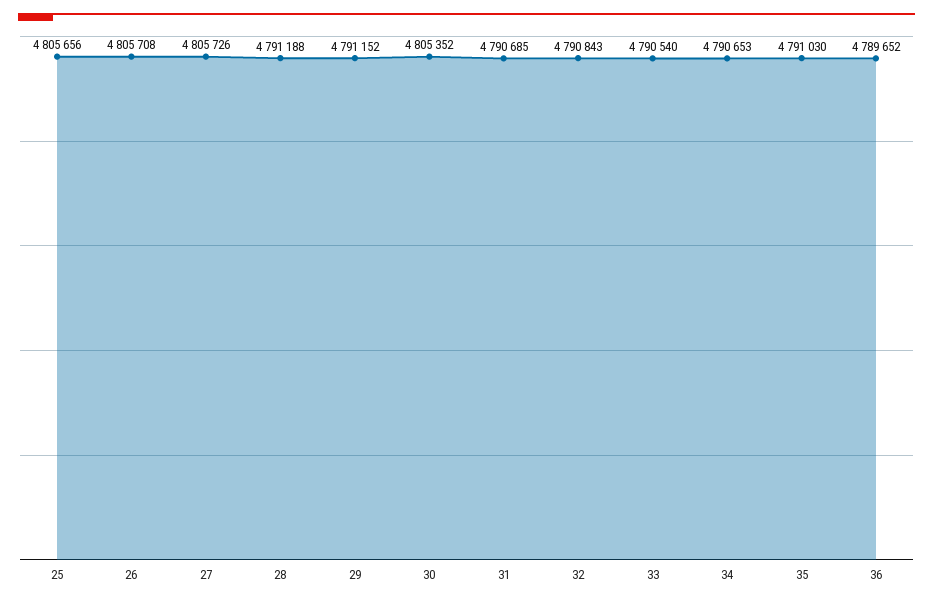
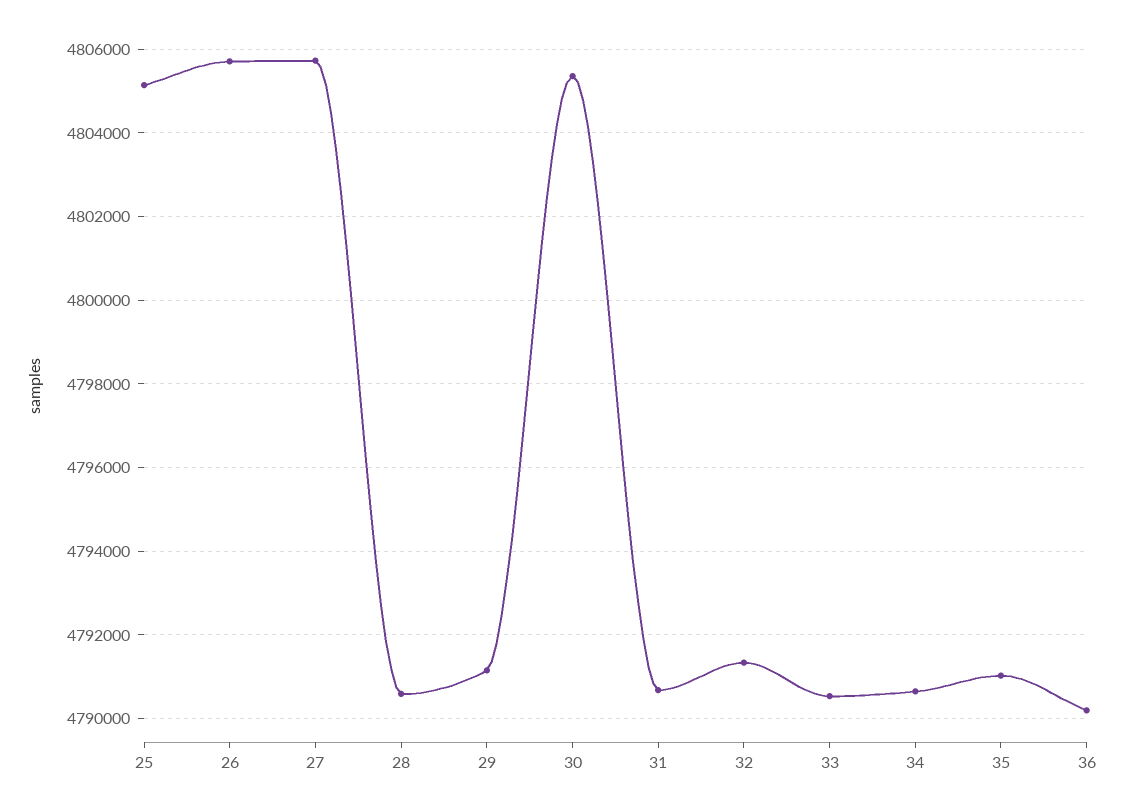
25: 4805656 -> 4805200
28: 4791188 -> 4790600
32: 4790843 -> 4791400
36: 4789652 -> 4790200

